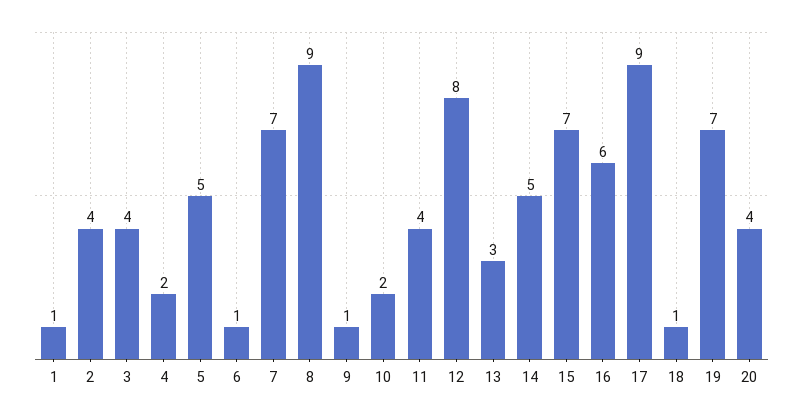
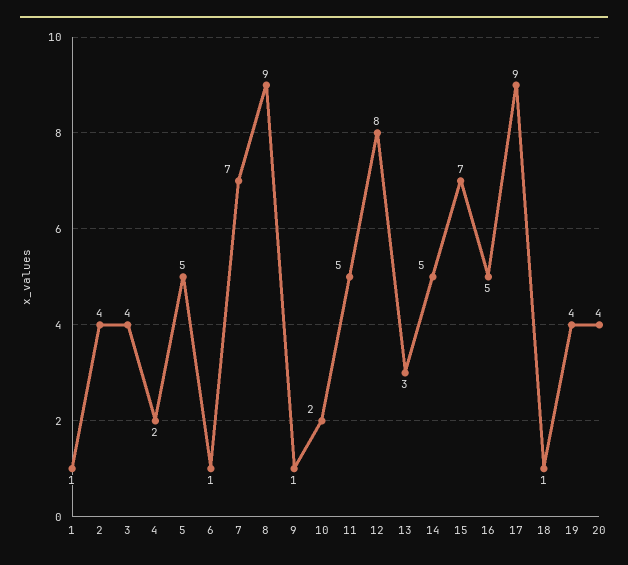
11: 4 -> 5
16: 6 -> 5
19: 7 -> 4

